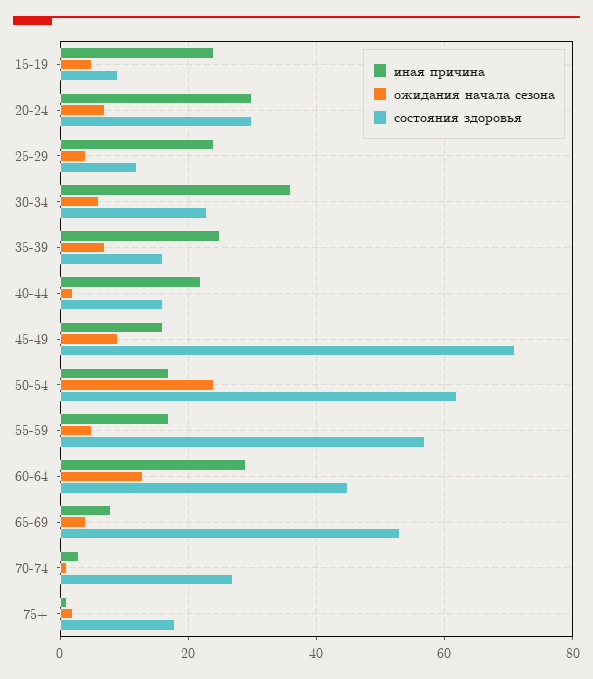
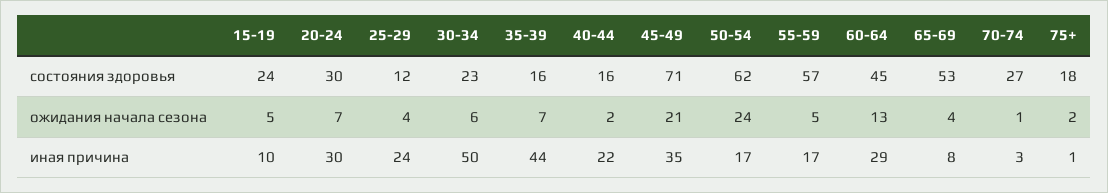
иная причина, 15-19: 25 -> 10
состояния здоровья, 15-19: 10 -> 24
иная причина, 30-34: 35 -> 50
иная причина, 35-39: 25 -> 44
иная причина, 45-49: 15 -> 35
ожидания начала сезона, 45-49: 10 -> 21

